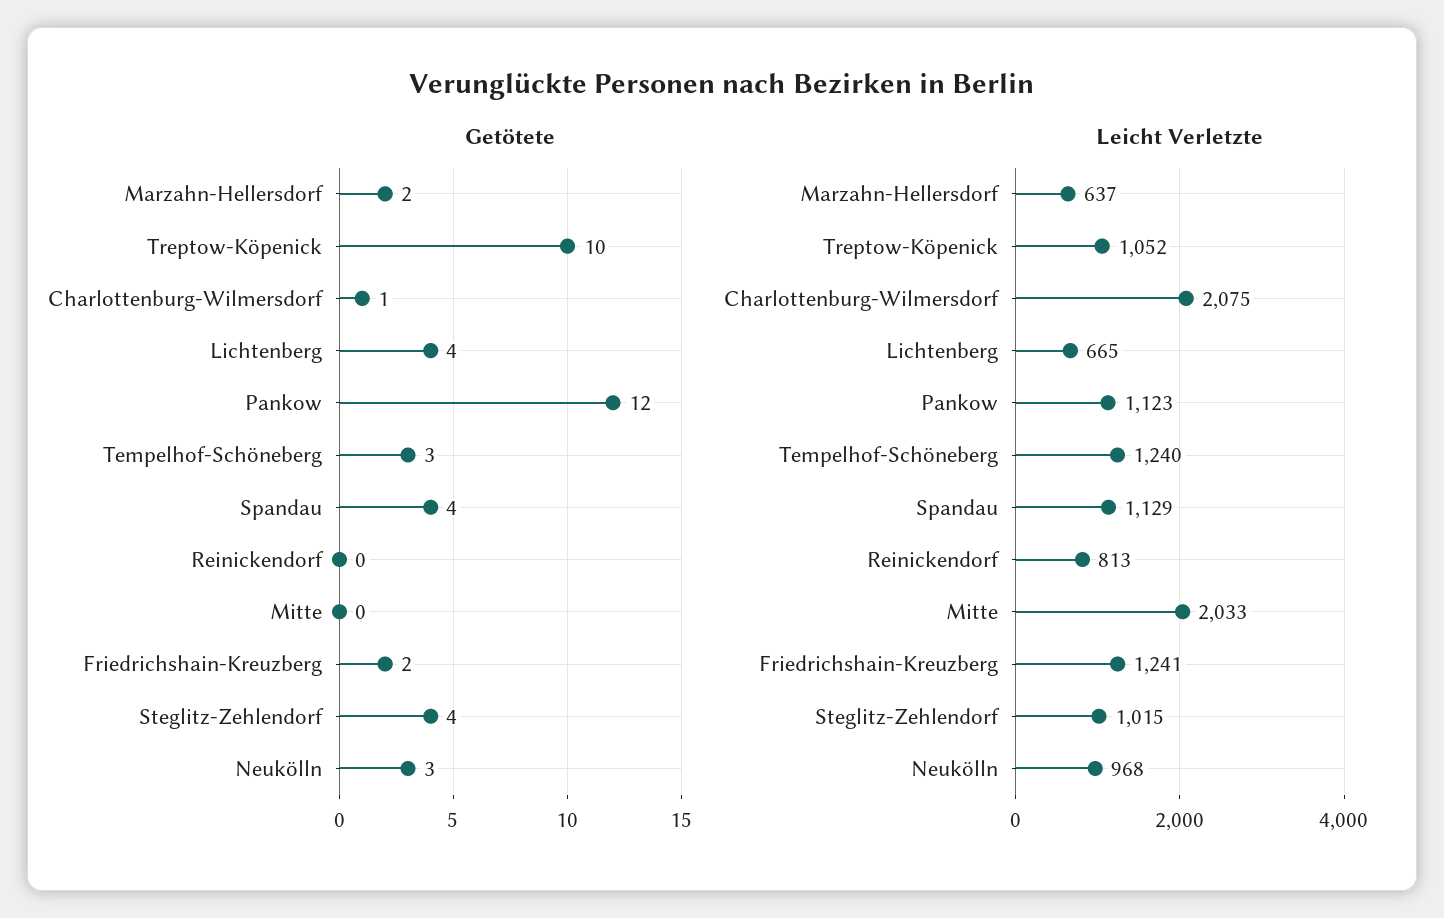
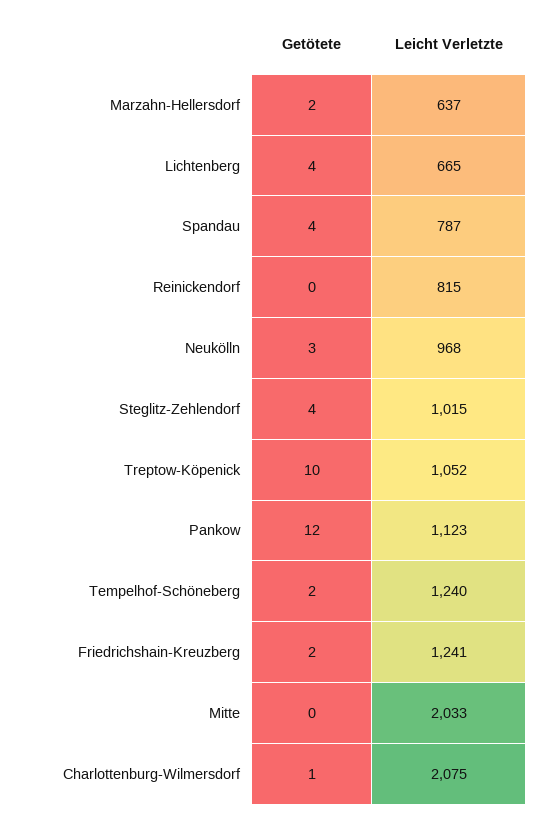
Getötete, Tempelhof-Schöneberg: 3 -> 2
Leicht Verletzte, Spandau: 1129 -> 787
Leicht Verletzte, Reinickendorf: 813 -> 815

